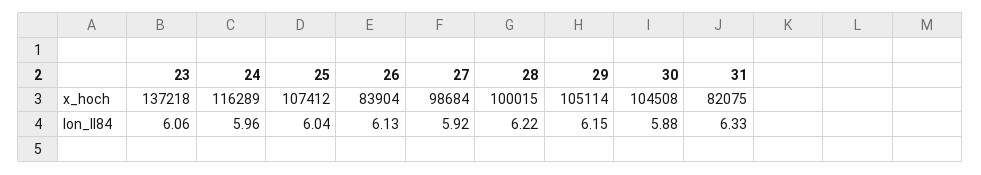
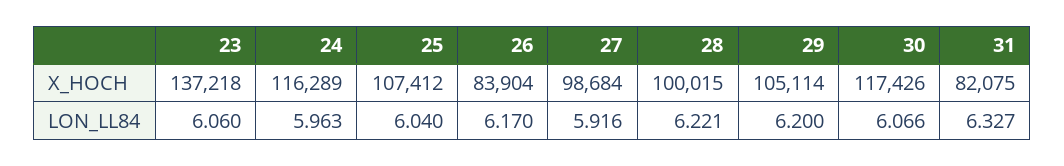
30, x_hoch: 104508 -> 117426
26, lon_ll84: 6.13 -> 6.17
29, lon_ll84: 6.15 -> 6.2
30, lon_ll84: 5.88 -> 6.066

